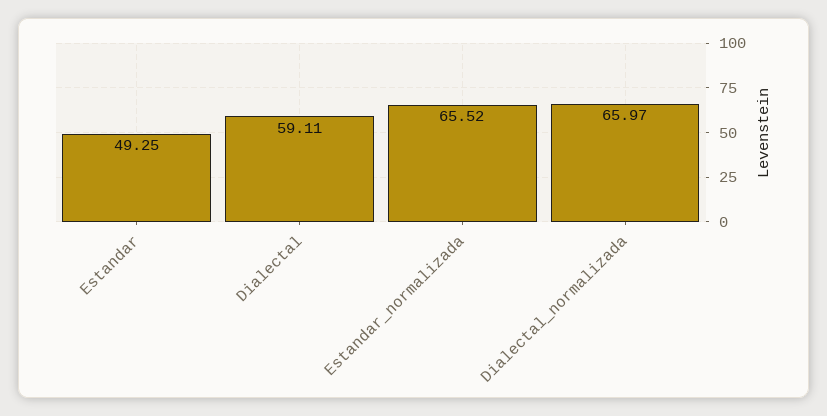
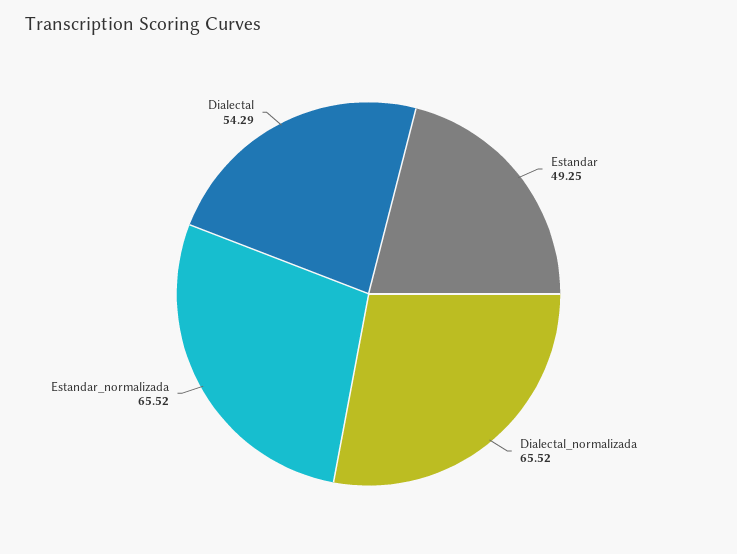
Dialectal: 59.11 -> 54.29
Dialectal_normalizada: 65.97 -> 65.52

